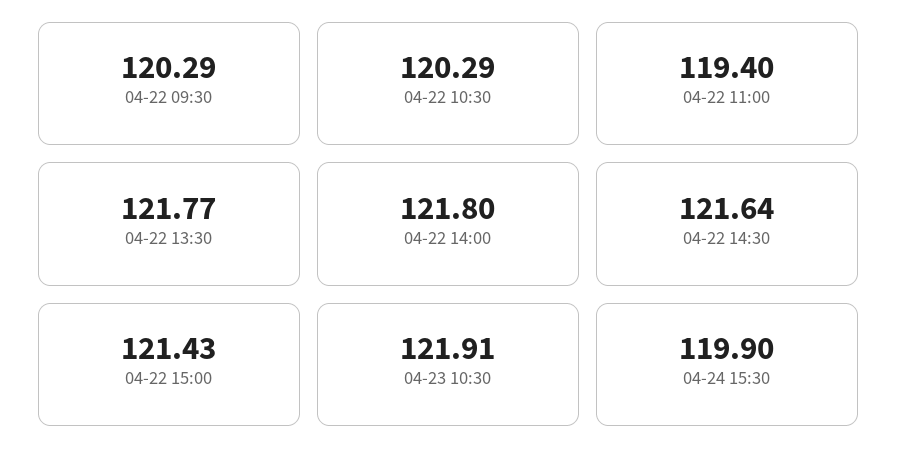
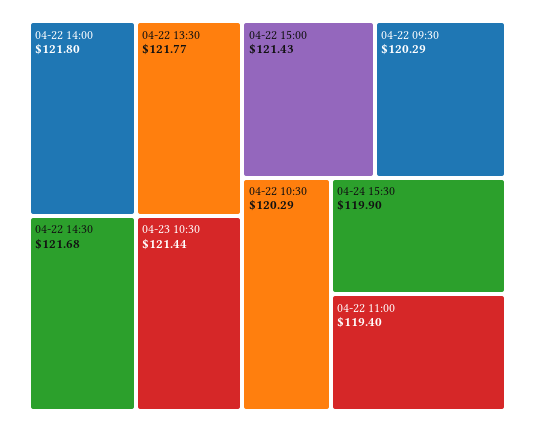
04-22 14:30: 121.64 -> 121.68
04-23 10:30: 121.91 -> 121.44

